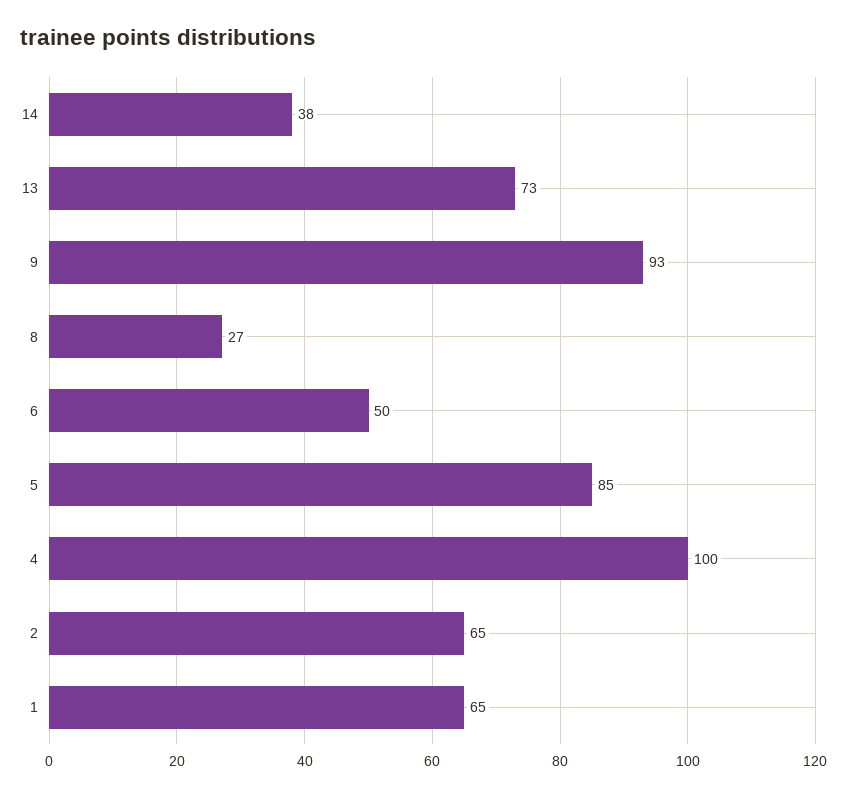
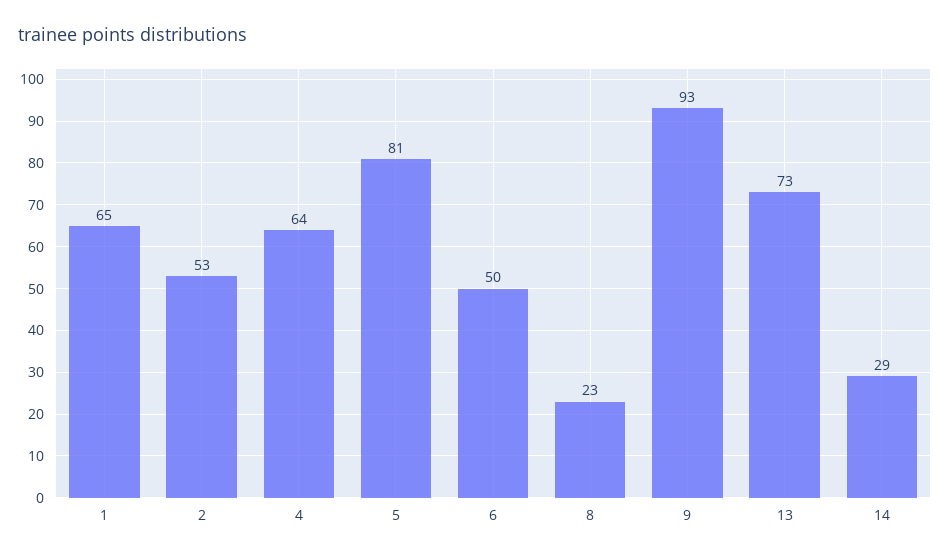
14: 38 -> 29
8: 27 -> 23
5: 85 -> 81
4: 100 -> 64
2: 65 -> 53

